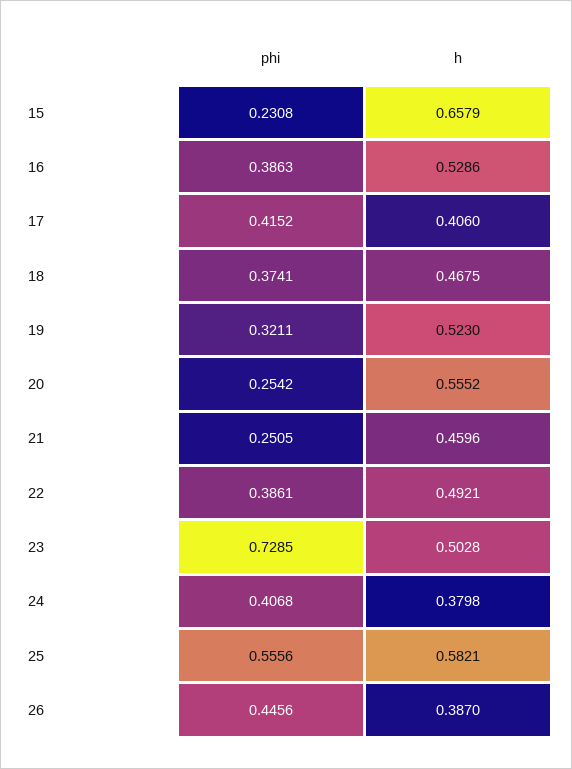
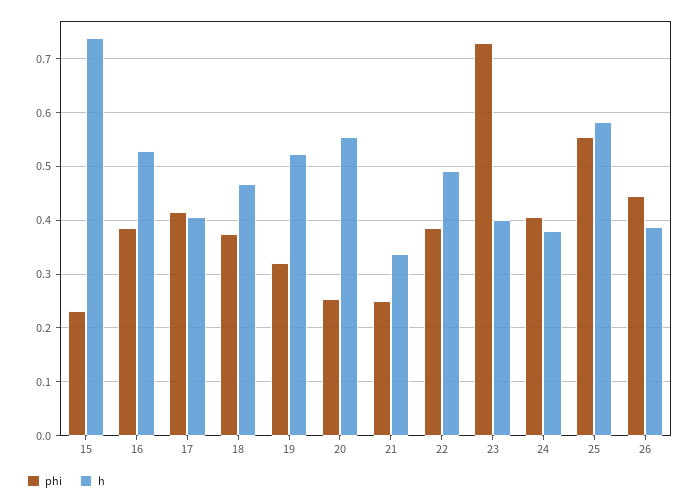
h, 15: 0.6579 -> 0.74
h, 21: 0.4596 -> 0.34
h, 23: 0.5028 -> 0.4

